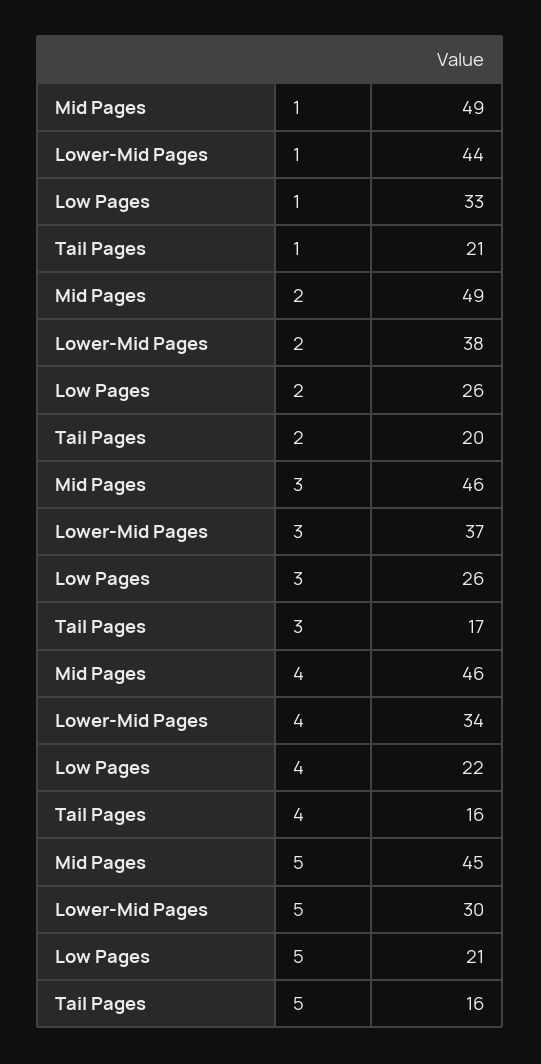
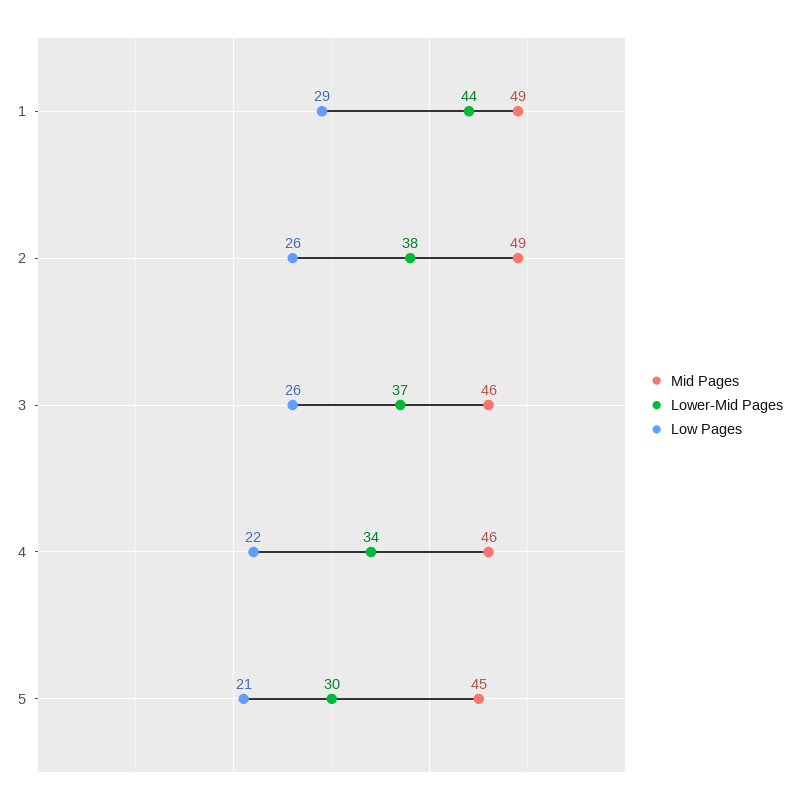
Low Pages, 1: 33 -> 29
Tail Pages, 1: 21 -> none
Tail Pages, 2: 20 -> none
Tail Pages, 3: 17 -> none
Tail Pages, 4: 16 -> none
Tail Pages, 5: 16 -> none

